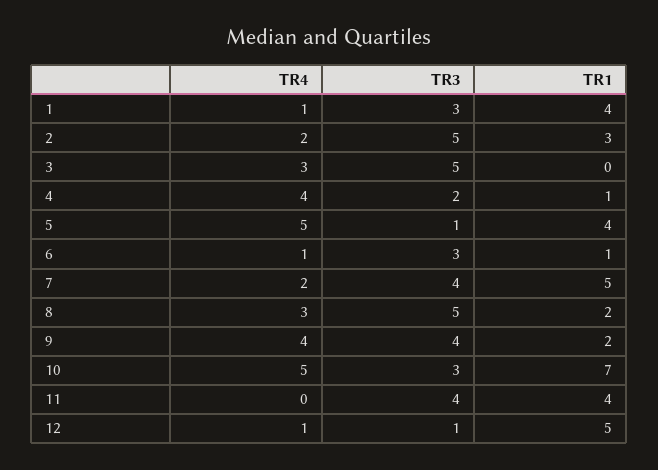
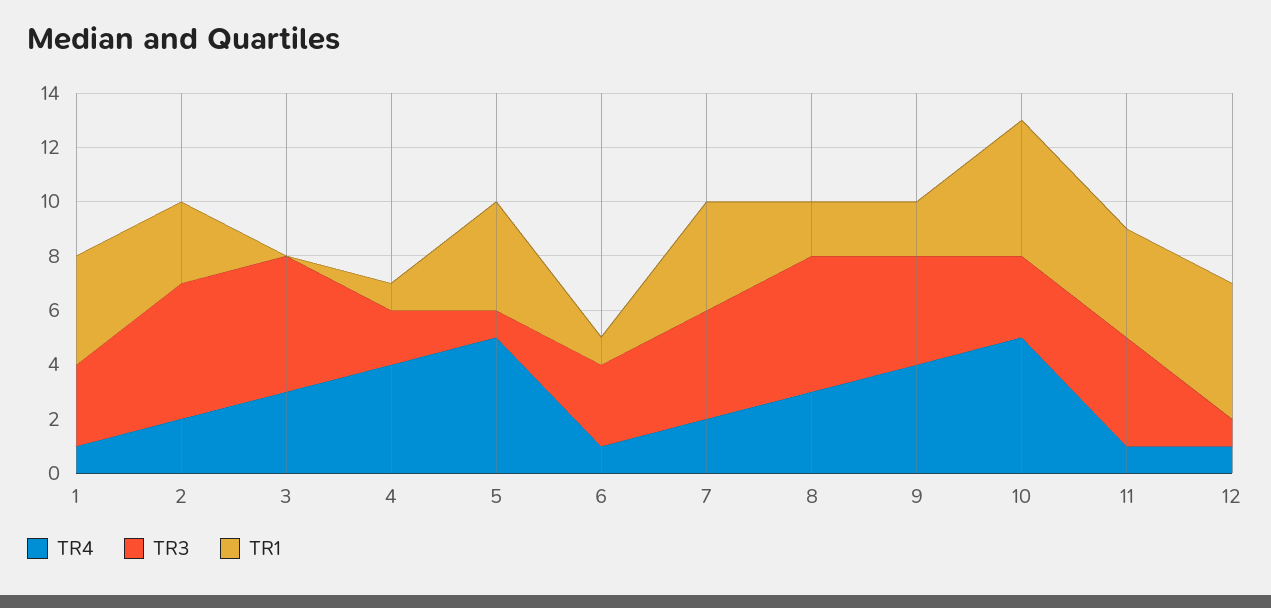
TR1, 7: 5 -> 4
TR1, 10: 7 -> 5
TR4, 11: 0 -> 1

